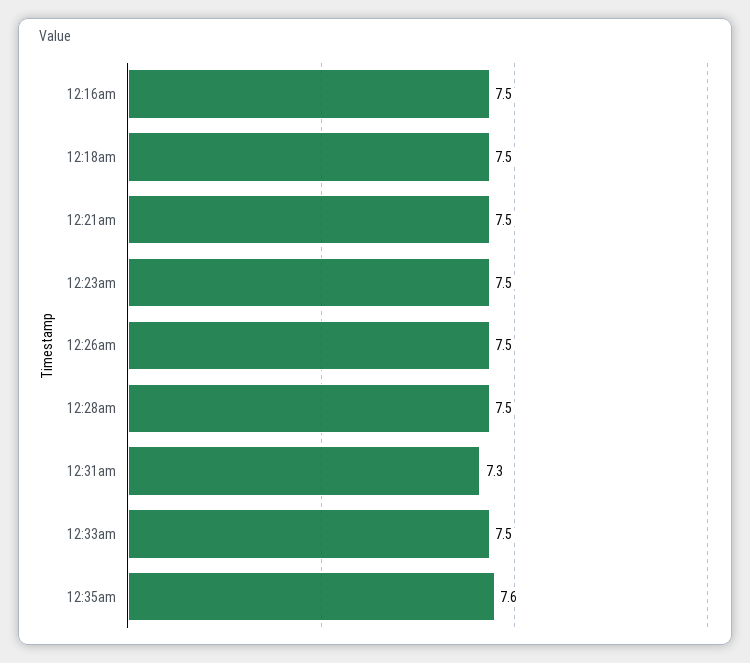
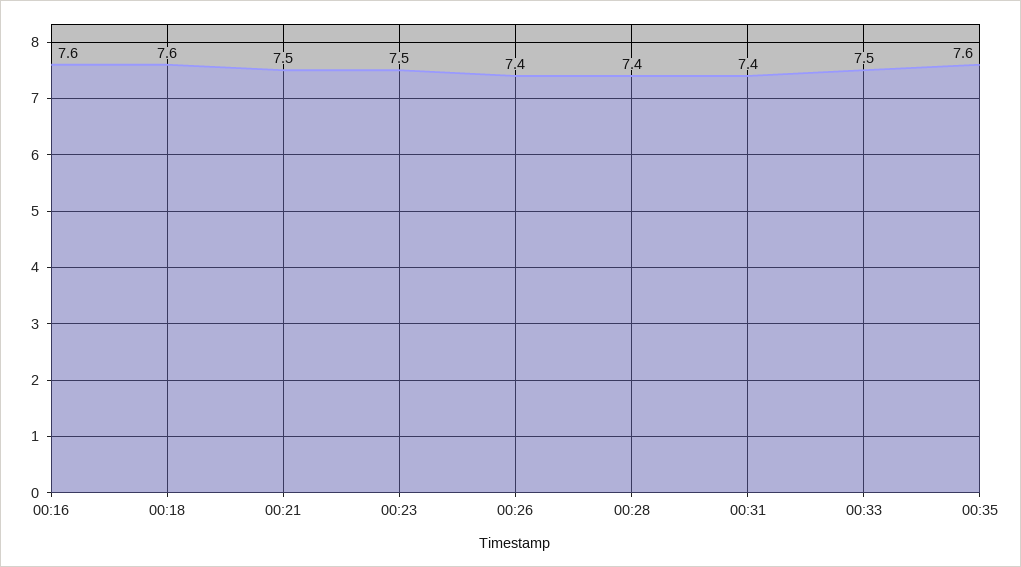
12:16am: 7.5 -> 7.6
12:18am: 7.5 -> 7.6
12:26am: 7.5 -> 7.4
12:28am: 7.5 -> 7.4
12:31am: 7.3 -> 7.4

